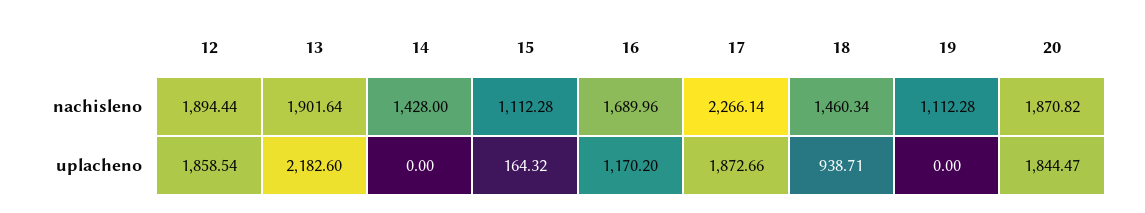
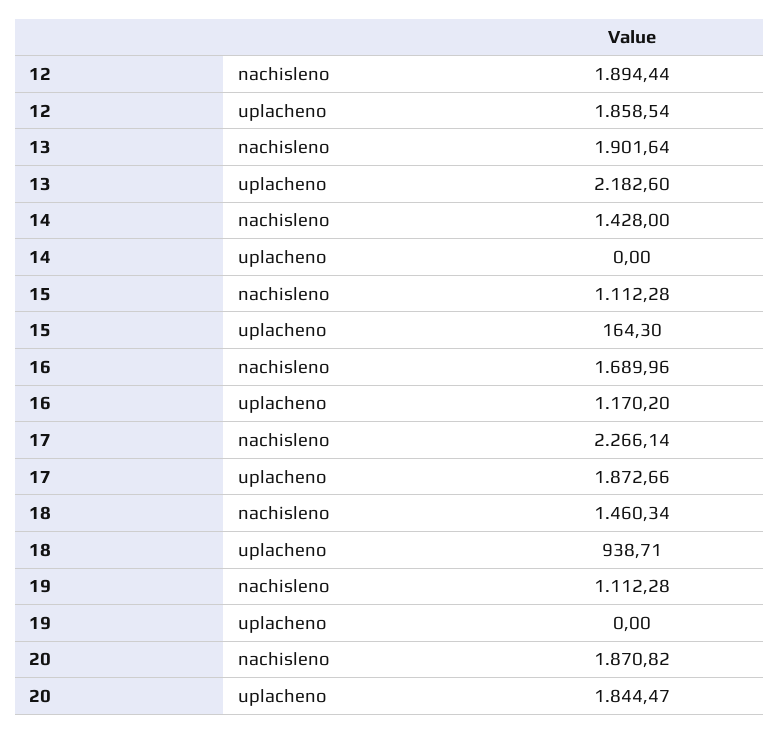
15, uplacheno: 164.32 -> 164.3

